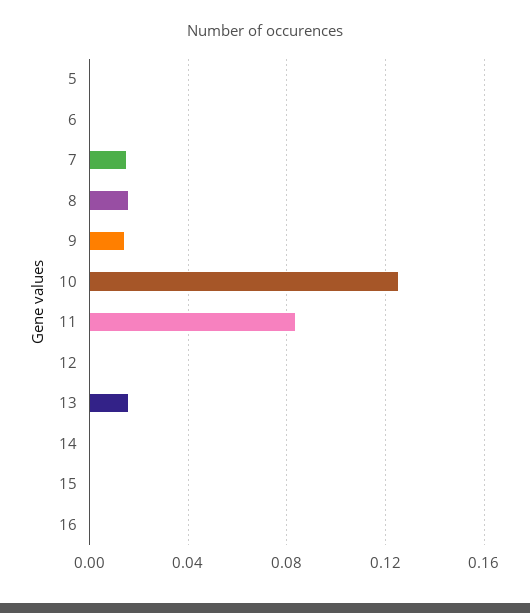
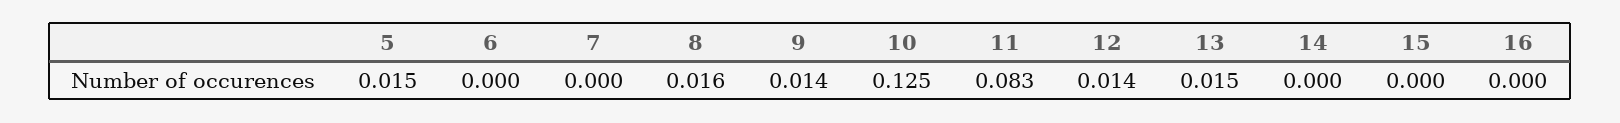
5: 0 -> 0.015
7: 0.015 -> 0
12: 0 -> 0.014

